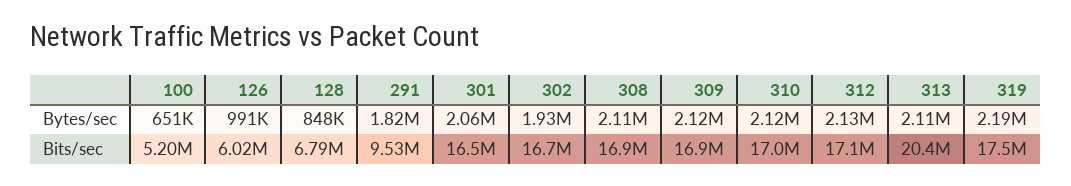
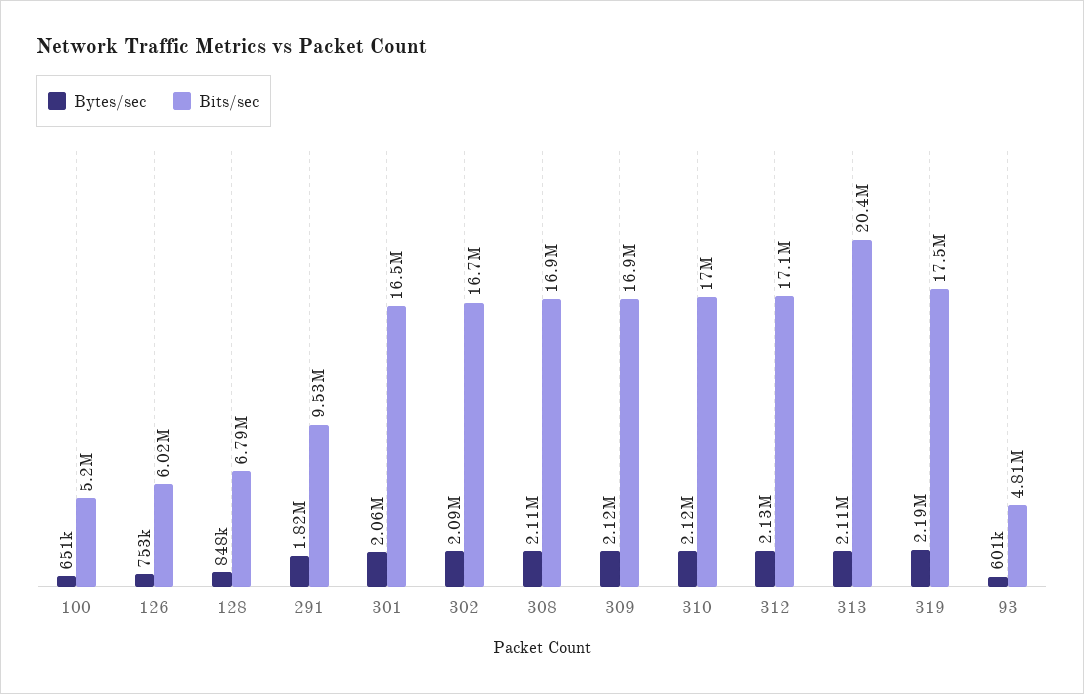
Bytes/sec, 126: 991000 -> 753000
Bytes/sec, 302: 1930000 -> 2090000
Bytes/sec, 93: none -> 601000
Bits/sec, 93: none -> 4810000

